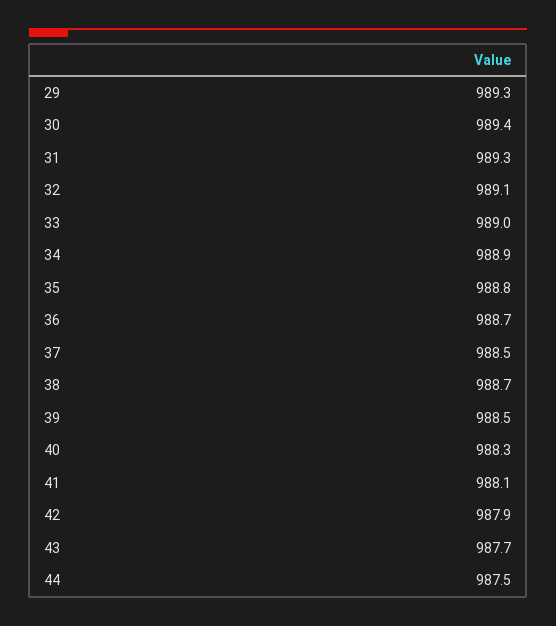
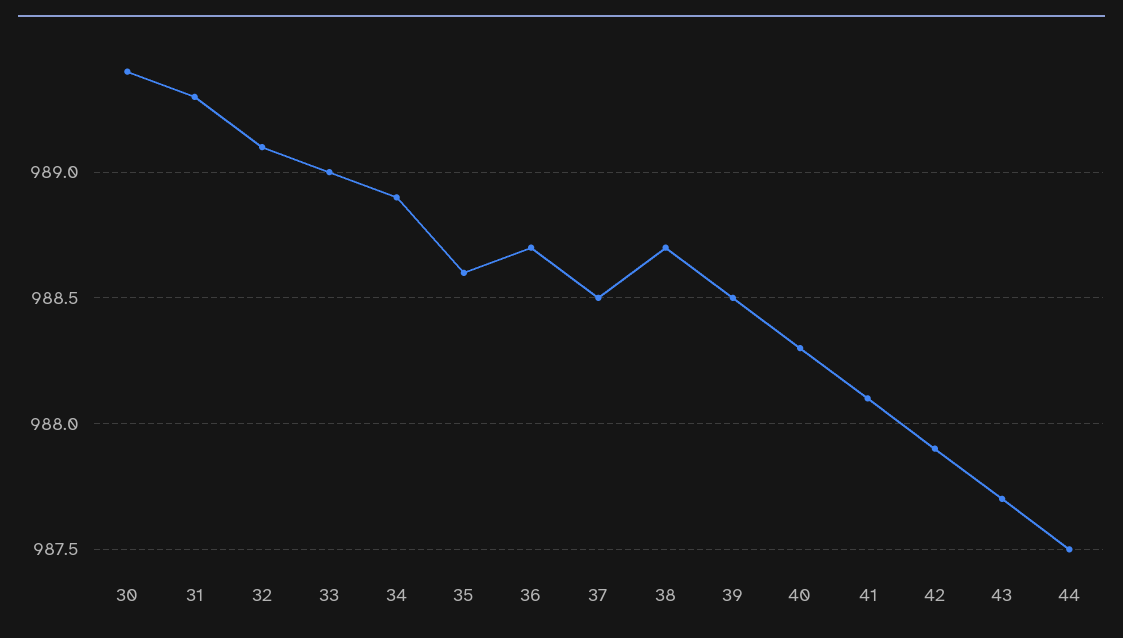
29: 989.3 -> none
35: 988.8 -> 988.6

